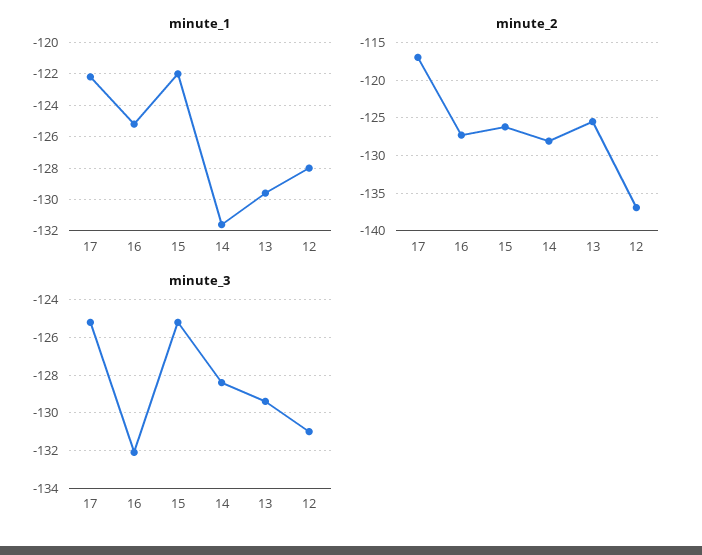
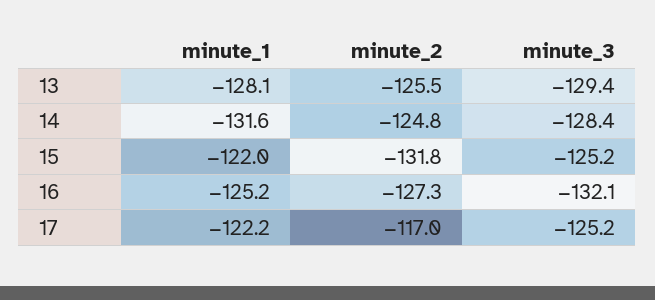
minute_1, 13: -129.5 -> -128.1
minute_1, 12: -128 -> none
minute_2, 15: -126 -> -131.8
minute_2, 14: -128 -> -124.8
minute_2, 12: -137 -> none
minute_3, 12: -131 -> none

